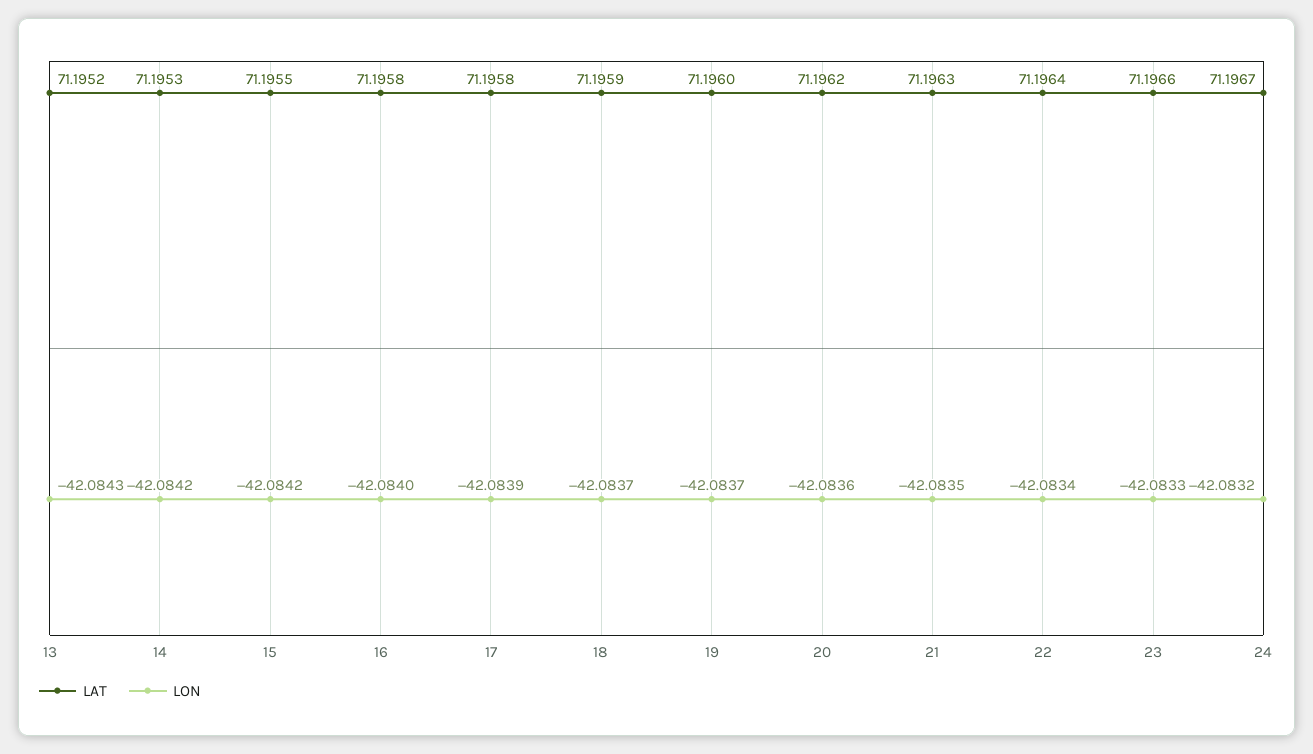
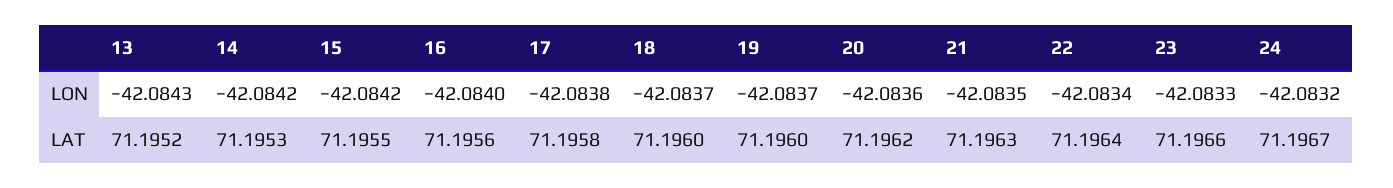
LAT, 16: 71.1958 -> 71.1956
LON, 17: -42.0839 -> -42.0838
LAT, 18: 71.1959 -> 71.196

